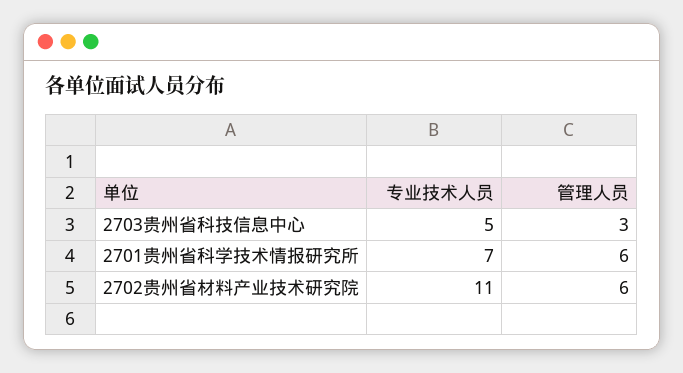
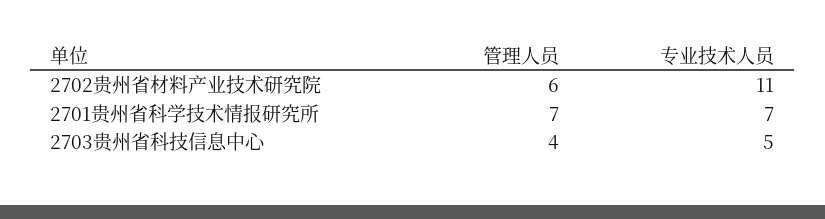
管理人员, 2703贵州省科技信息中心: 3 -> 4
管理人员, 2701贵州省科学技术情报研究所: 6 -> 7

